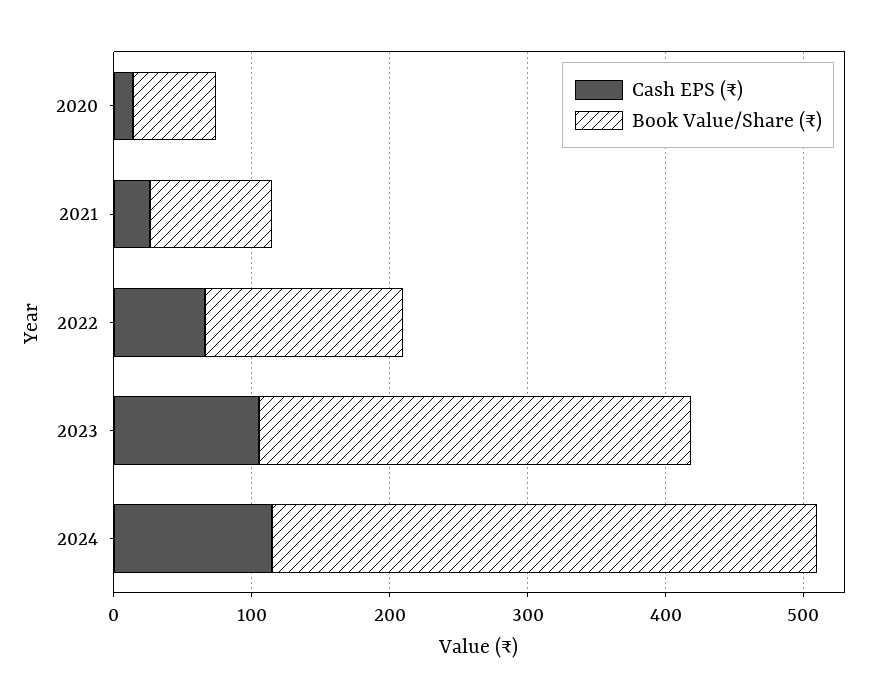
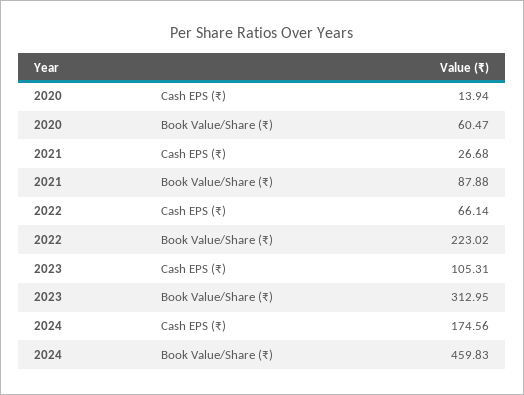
Book Value/Share (₹), 2022: 140 -> 223.02
Cash EPS (₹), 2024: 120 -> 174.56
Book Value/Share (₹), 2024: 400 -> 459.83

